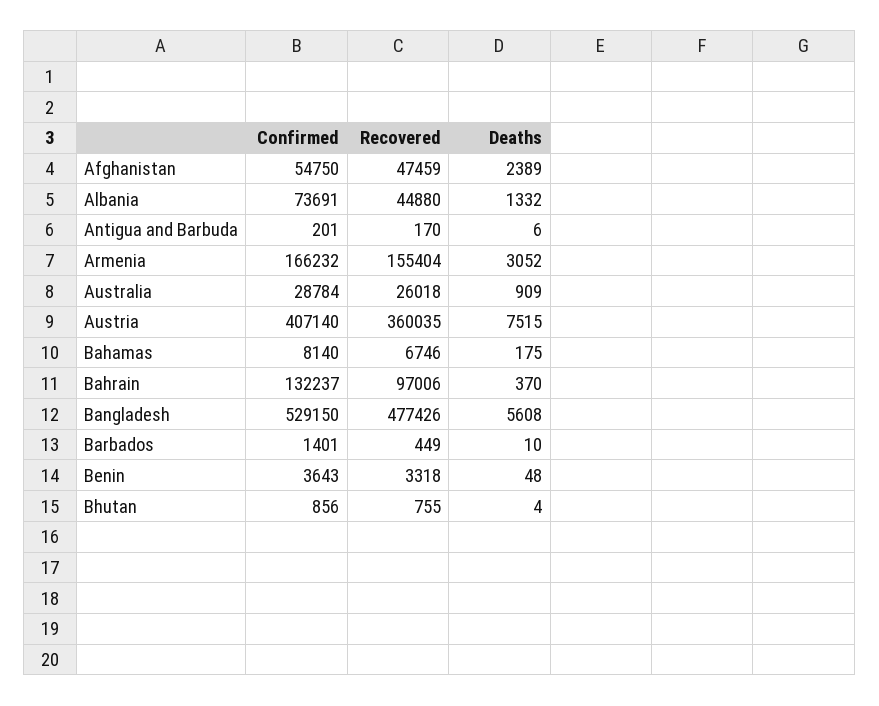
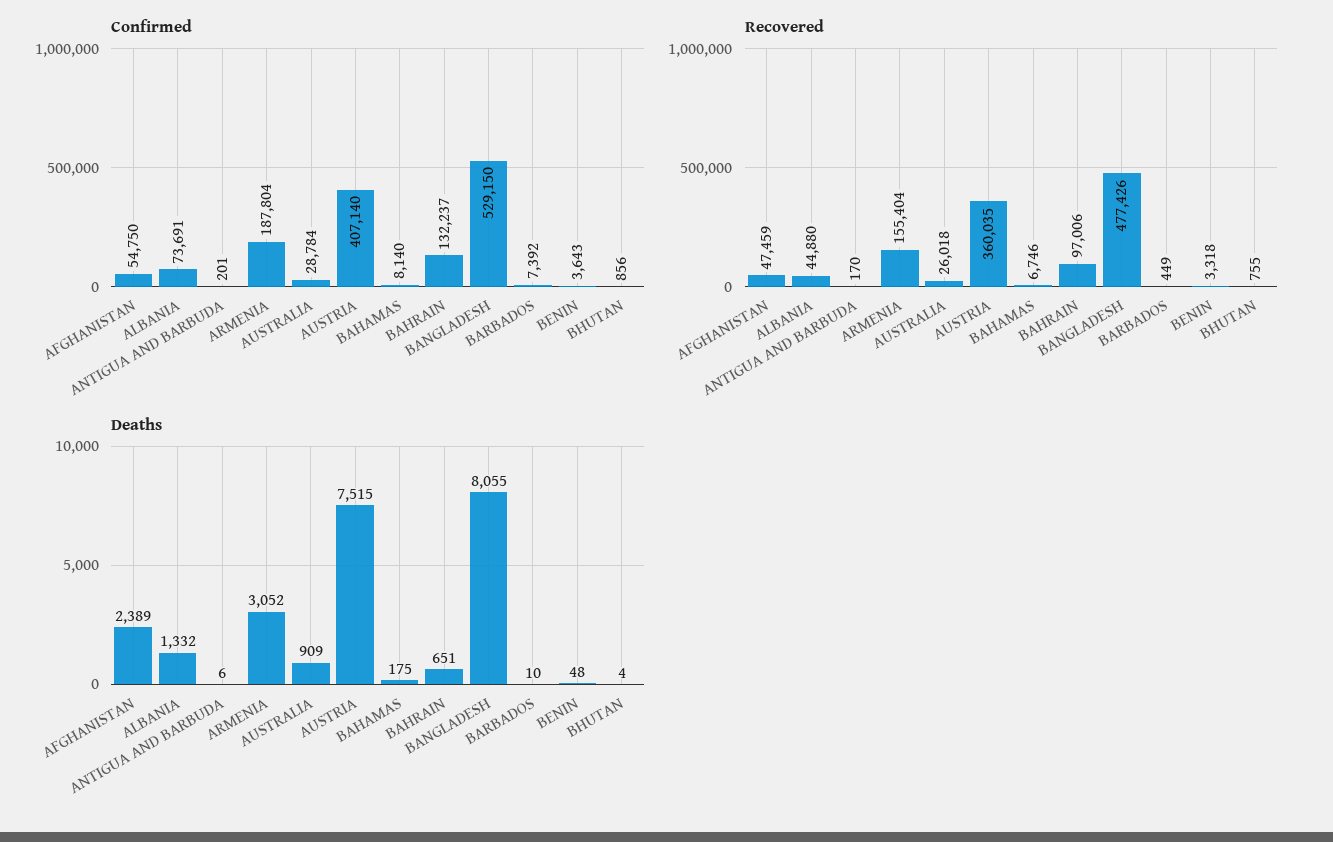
Confirmed, Armenia: 166232 -> 187804
Deaths, Bahrain: 370 -> 651
Deaths, Bangladesh: 5608 -> 8055
Confirmed, Barbados: 1401 -> 7392

